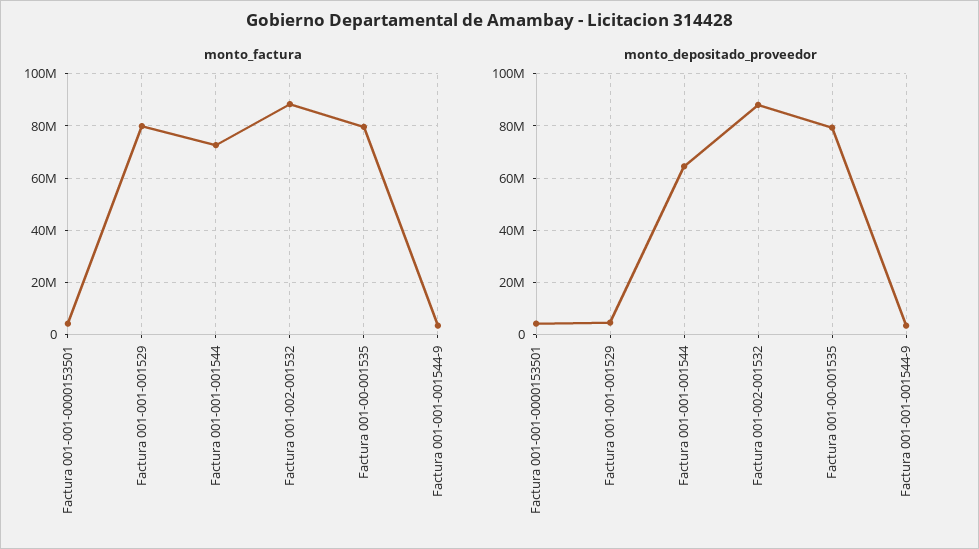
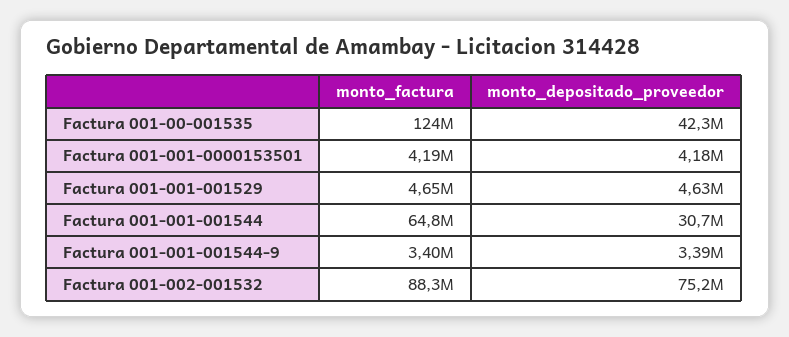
monto_factura, Factura 001-001-001529: 80000000 -> 4650000
monto_factura, Factura 001-001-001544: 72500000 -> 64800000
monto_factura, Factura 001-00-001535: 80000000 -> 124000000
monto_depositado_proveedor, Factura 001-001-001544: 65000000 -> 30700000
monto_depositado_proveedor, Factura 001-002-001532: 87500000 -> 75200000
monto_depositado_proveedor, Factura 001-00-001535: 80000000 -> 42300000

